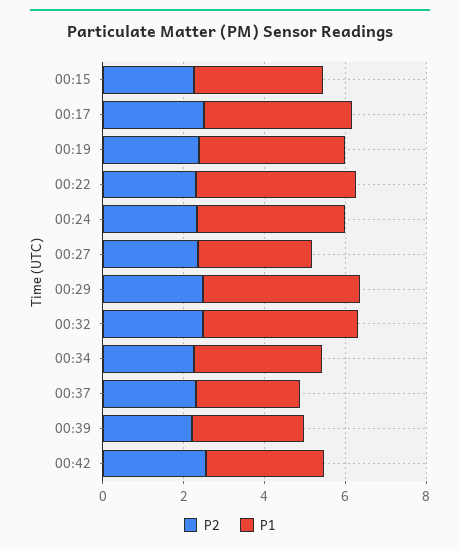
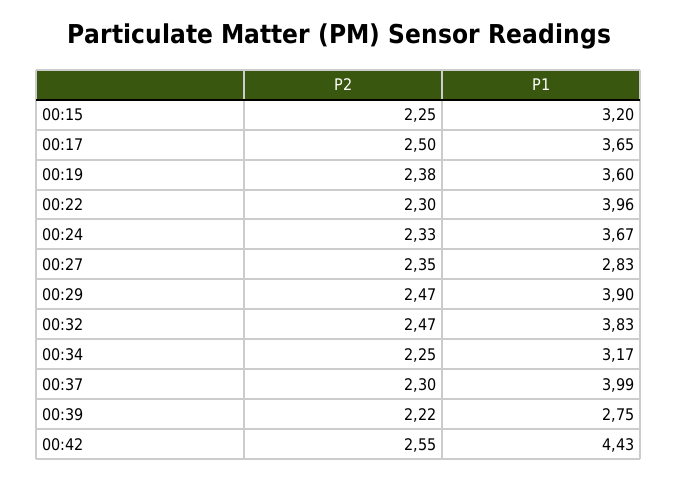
P1, 00:37: 2.5 -> 3.99
P1, 00:42: 3 -> 4.43

